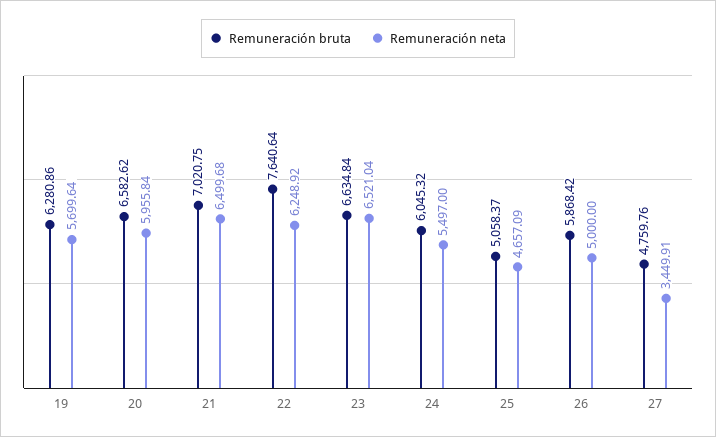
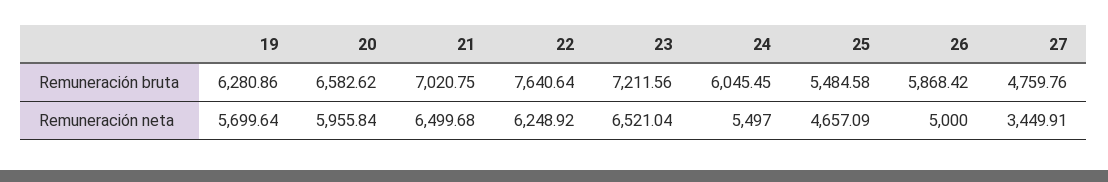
Remuneración bruta, 23: 6634.84 -> 7211.56
Remuneración bruta, 24: 6045.32 -> 6045.45
Remuneración bruta, 25: 5058.37 -> 5484.58

